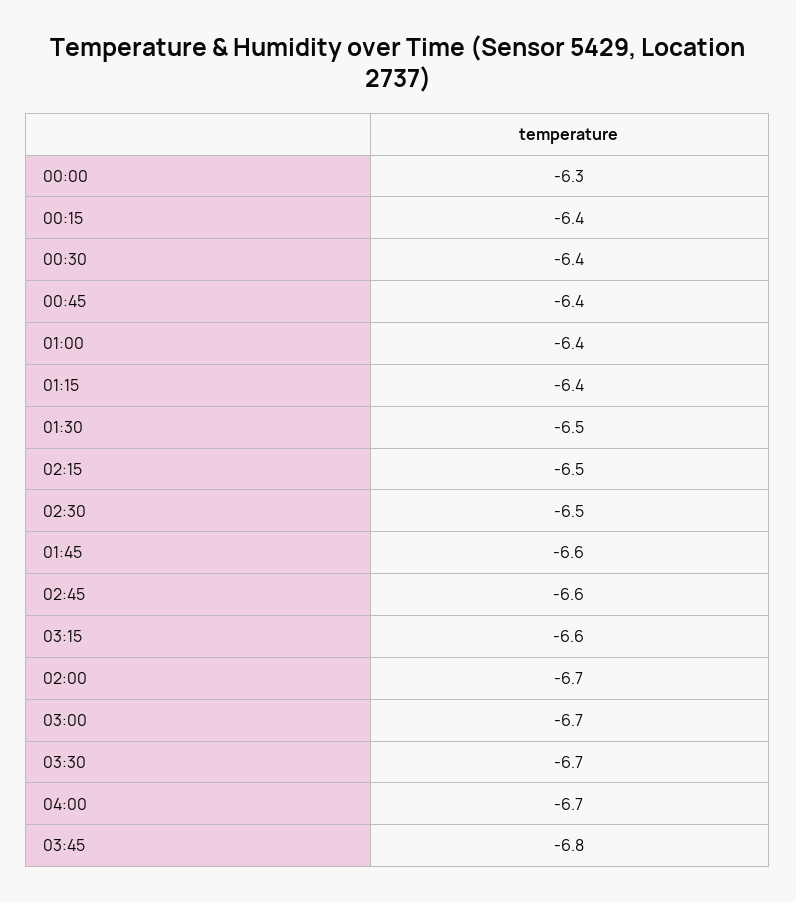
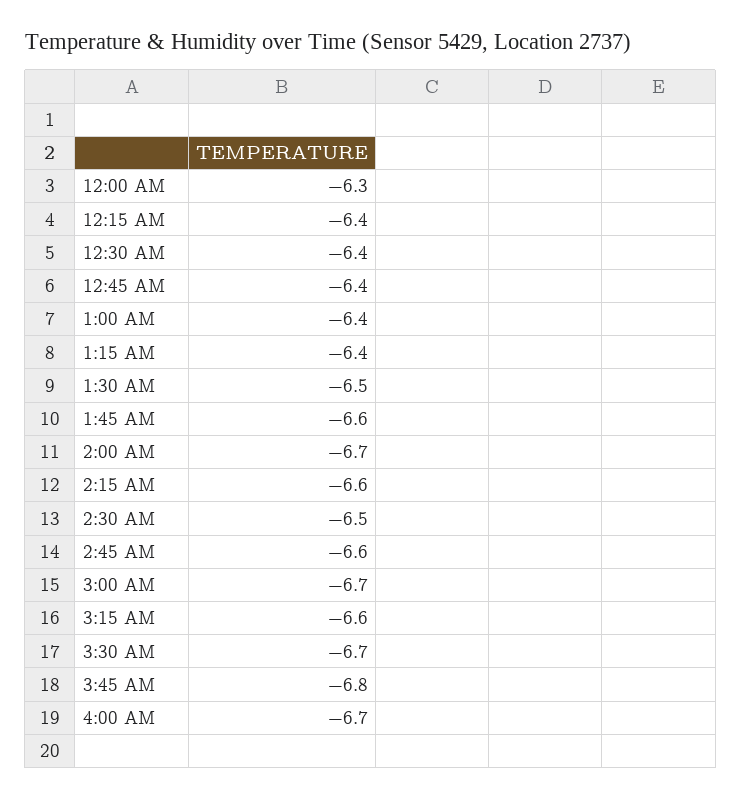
02:15: -6.5 -> -6.6

